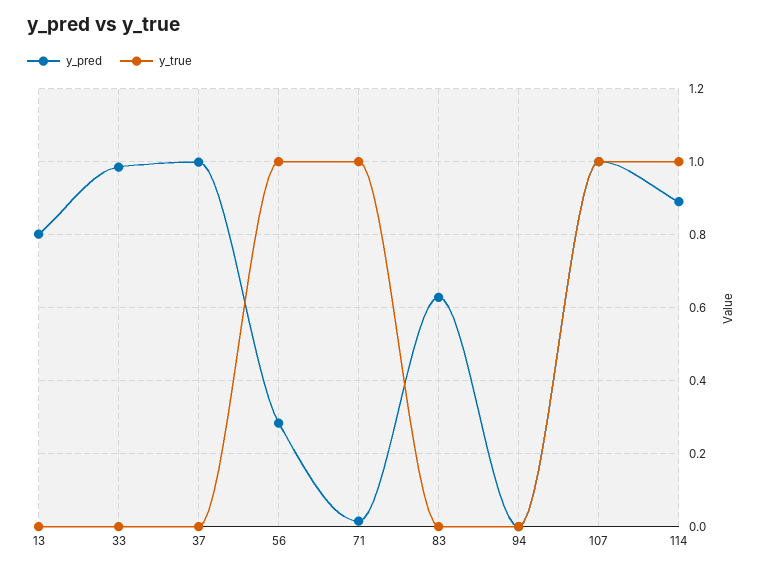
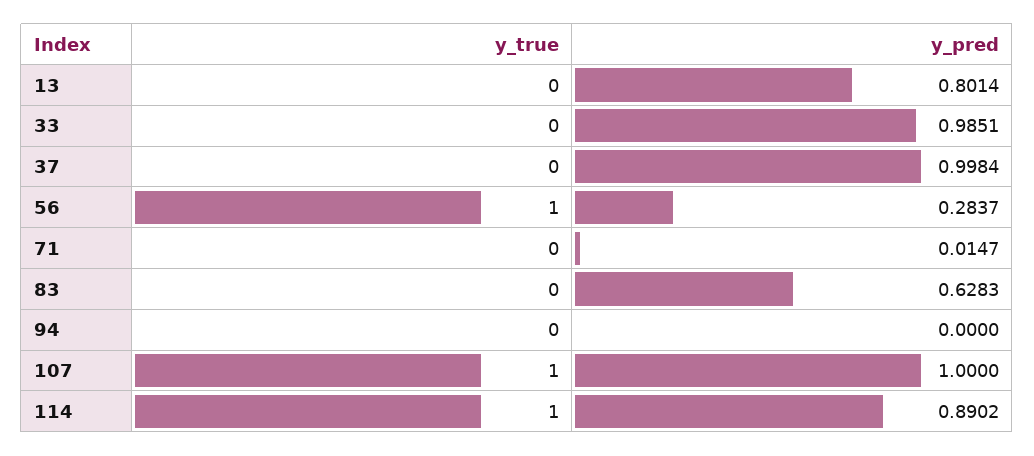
y_true, 71: 1 -> 0

